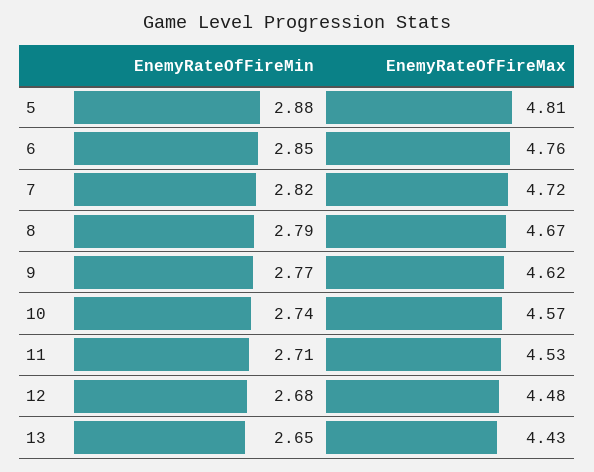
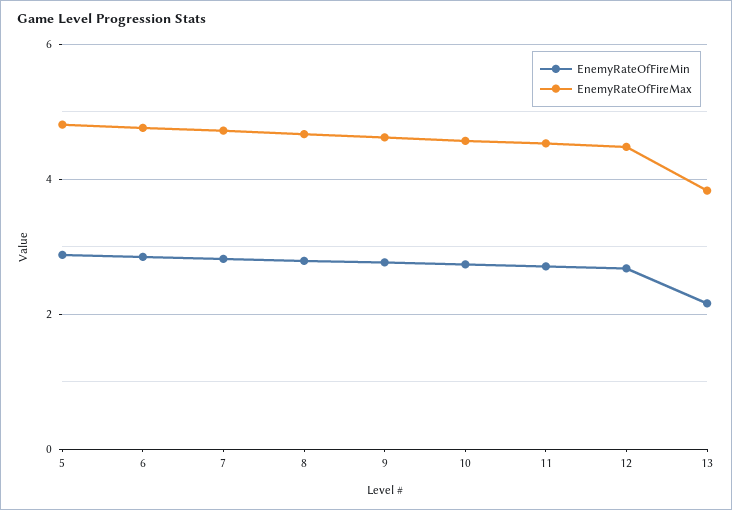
EnemyRateOfFireMin, 13: 2.65 -> 2.2
EnemyRateOfFireMax, 13: 4.43 -> 3.8

